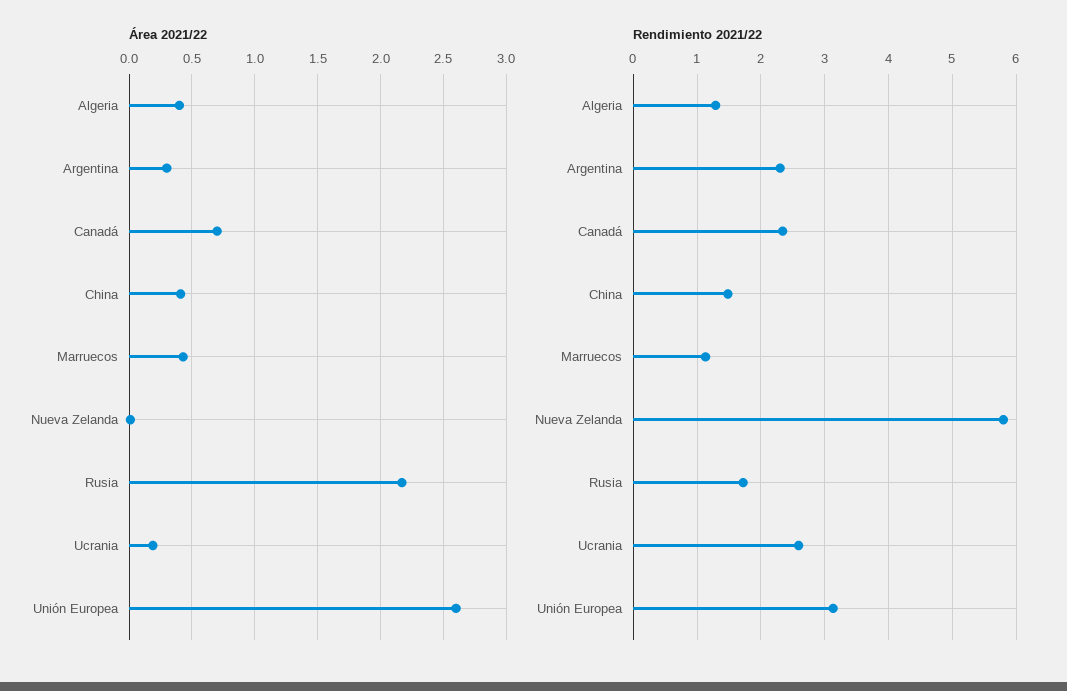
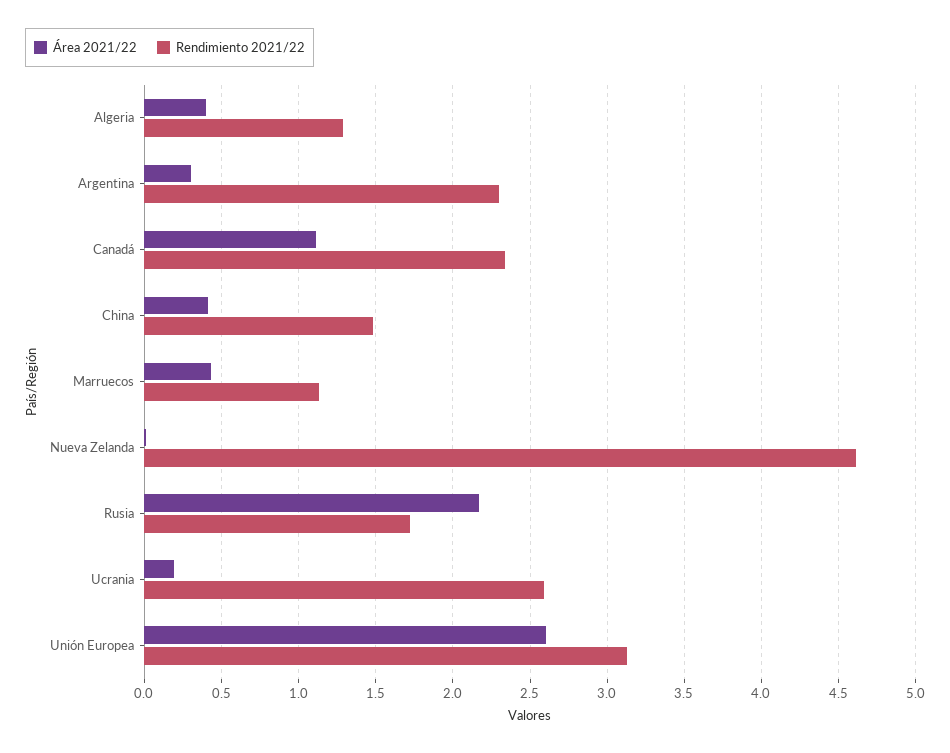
Área 2021/22, Canadá: 0.7 -> 1.1
Rendimiento 2021/22, Nueva Zelanda: 5.8 -> 4.6

